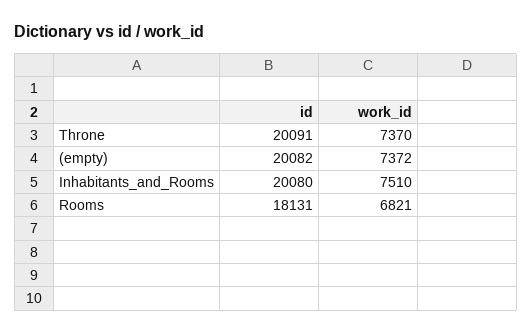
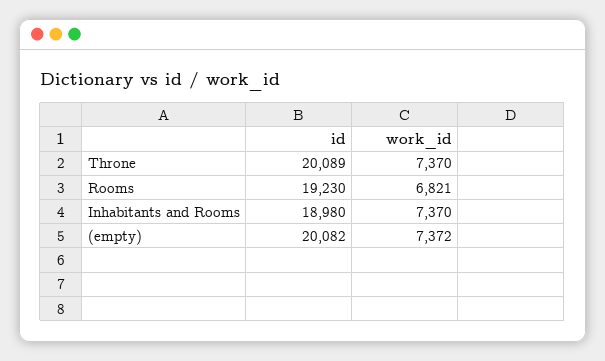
id, Throne: 20091 -> 20089
id, Inhabitants_and_Rooms: 20080 -> 18980
work_id, Inhabitants_and_Rooms: 7510 -> 7370
id, Rooms: 18131 -> 19230

